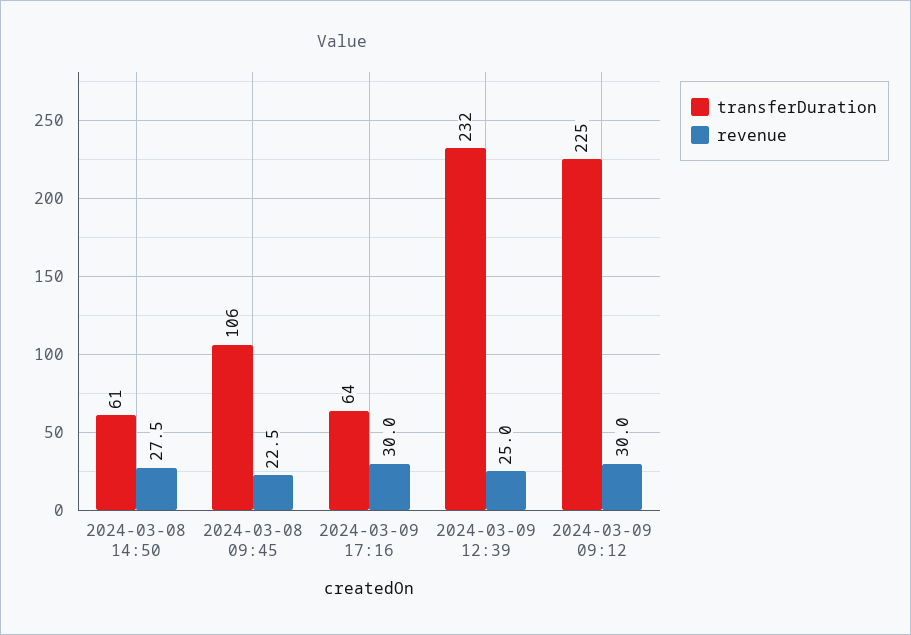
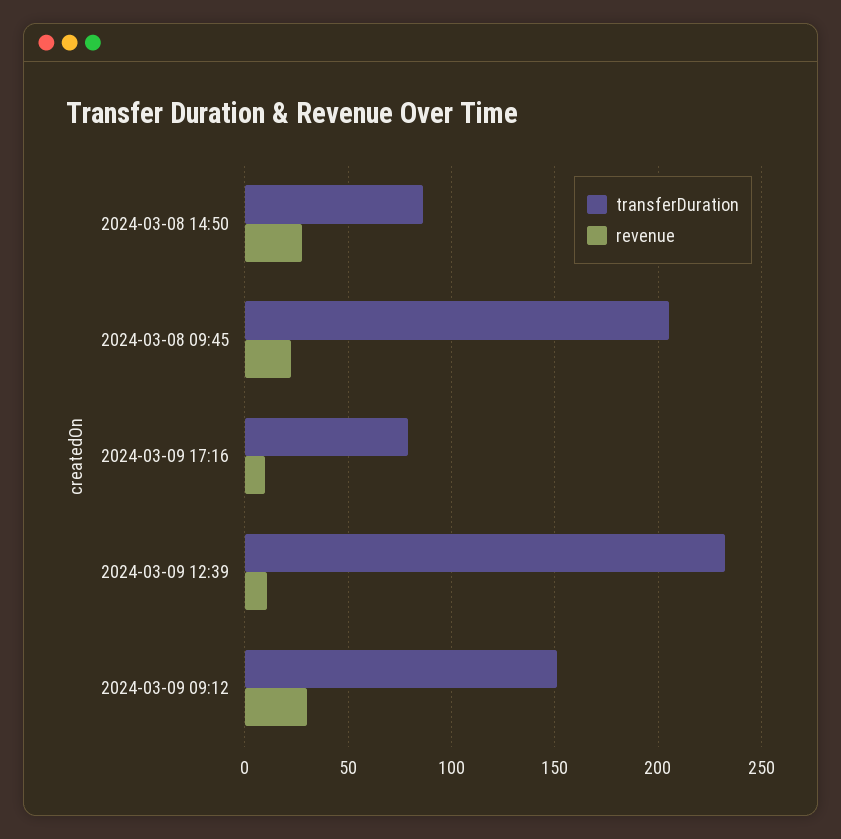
transferDuration, 2024-03-08 14:50: 61 -> 85
transferDuration, 2024-03-08 09:45: 106 -> 205
transferDuration, 2024-03-09 17:16: 64 -> 80
revenue, 2024-03-09 17:16: 30 -> 10
revenue, 2024-03-09 12:39: 25 -> 10
transferDuration, 2024-03-09 09:12: 225 -> 150

